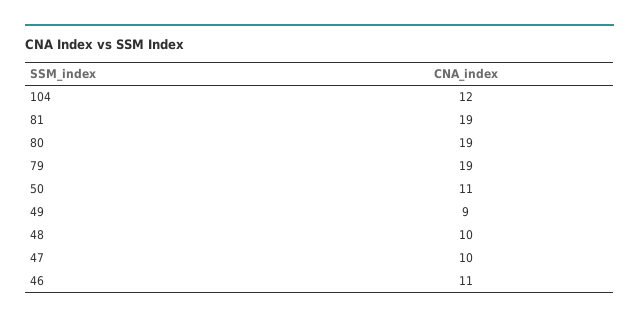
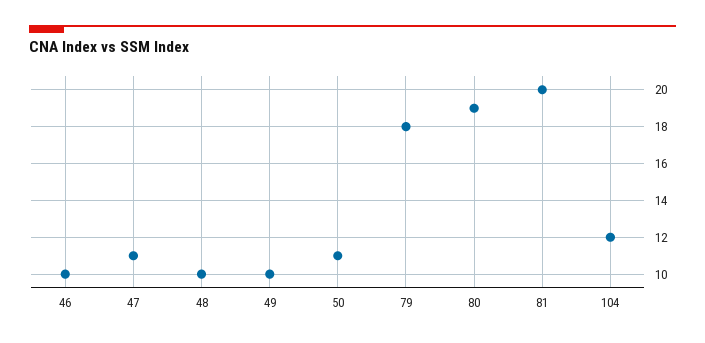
81: 19 -> 20
79: 19 -> 18
49: 9 -> 10
47: 10 -> 11
46: 11 -> 10

